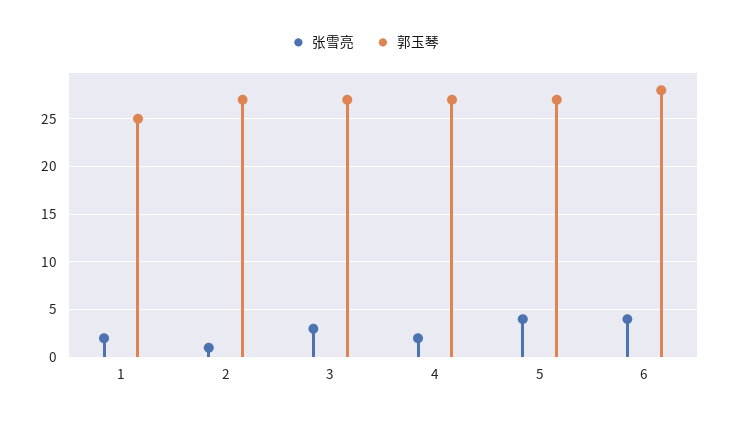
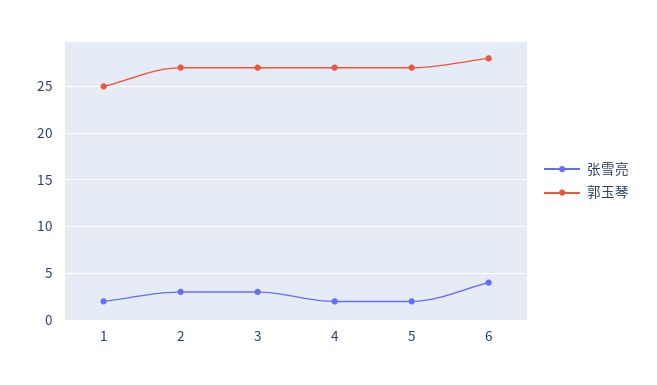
张雪亮, 2: 1 -> 3
张雪亮, 5: 4 -> 2

